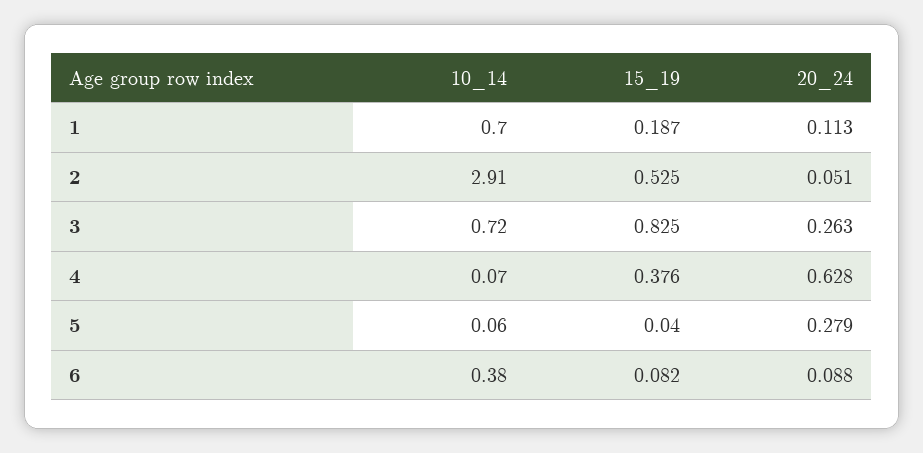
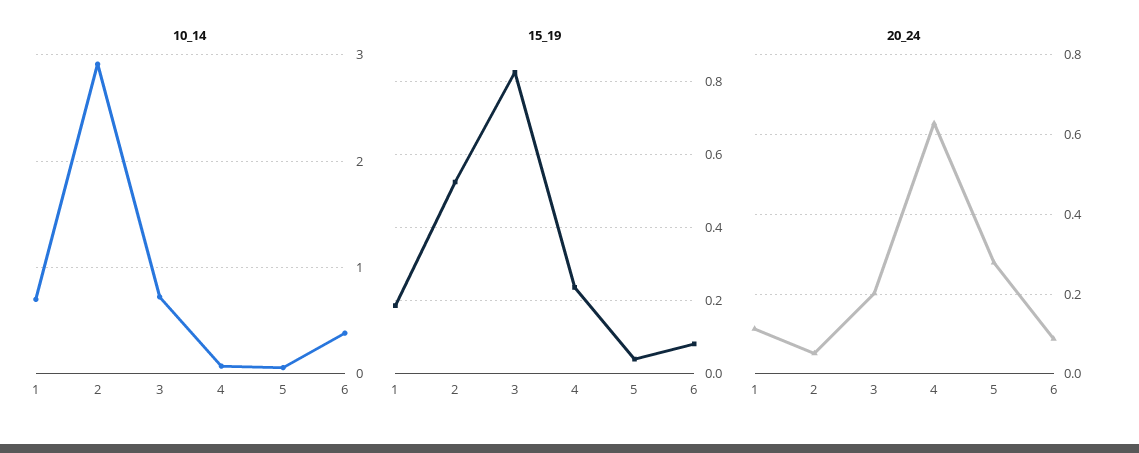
20_24, 3: 0.263 -> 0.2
15_19, 4: 0.376 -> 0.24

